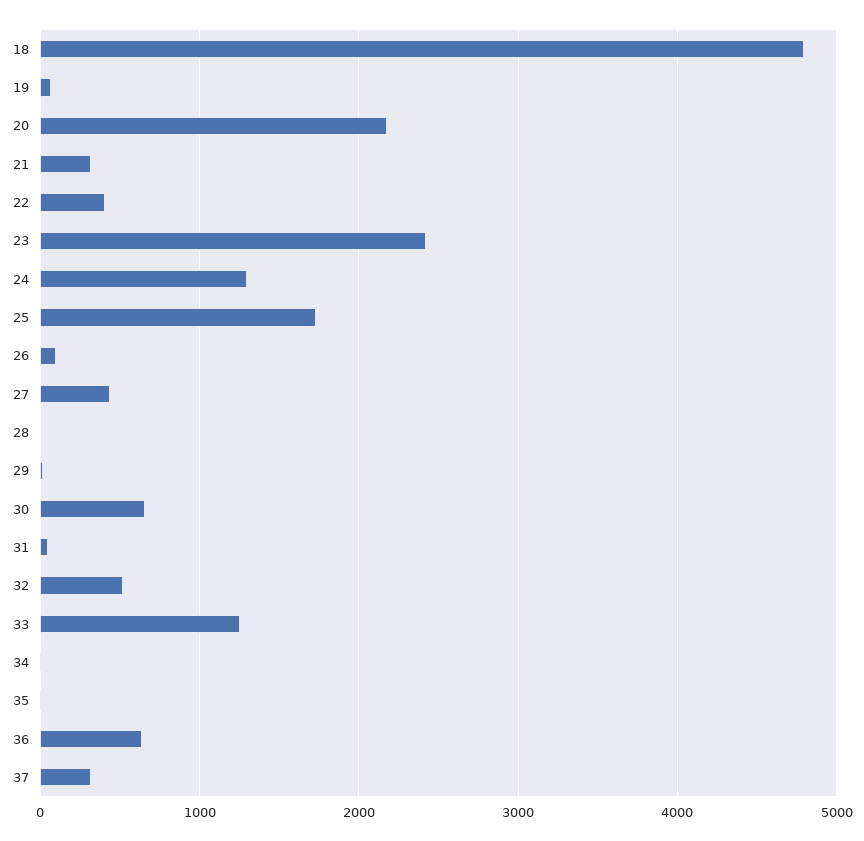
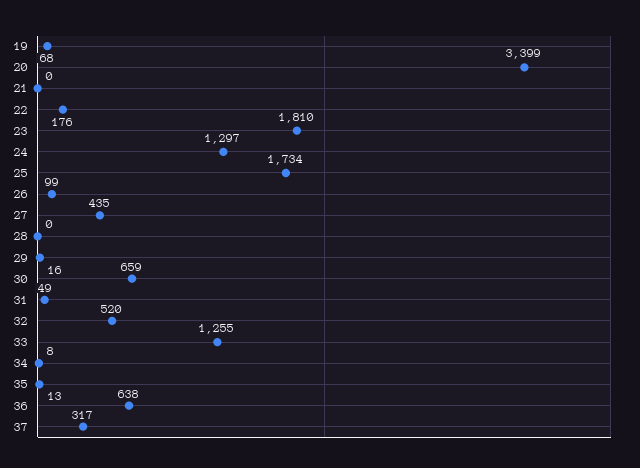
18: 4800 -> none
20: 2200 -> 3399
21: 300 -> 0
22: 400 -> 176
23: 2400 -> 1810

